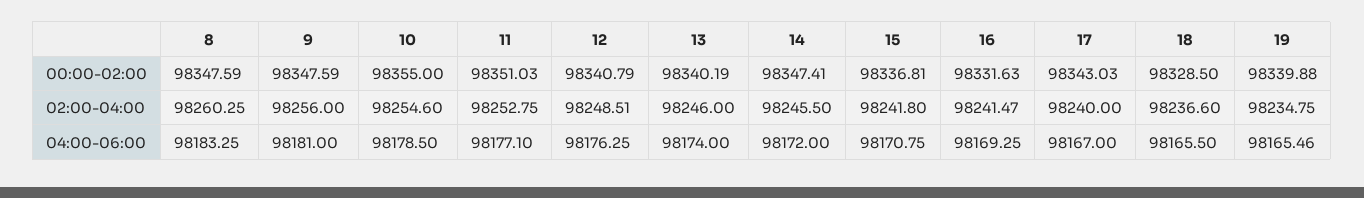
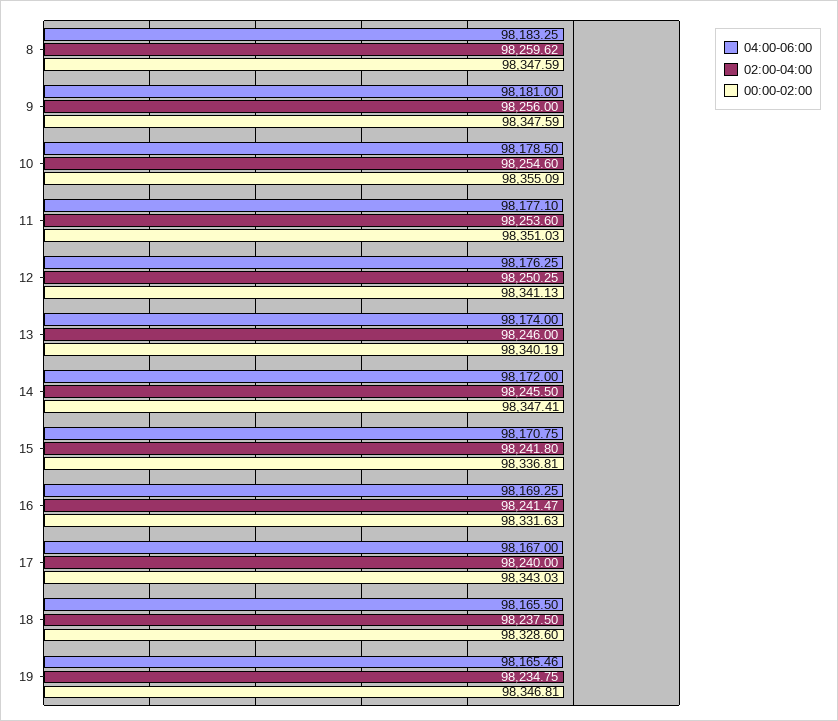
00:00-02:00, 10: 98355 -> 98355.09
00:00-02:00, 12: 98340.79 -> 98341.13
00:00-02:00, 18: 98328.5 -> 98328.6
00:00-02:00, 19: 98339.88 -> 98346.81
02:00-04:00, 8: 98260.25 -> 98259.62
02:00-04:00, 11: 98252.75 -> 98253.6
02:00-04:00, 12: 98248.51 -> 98250.25
02:00-04:00, 18: 98236.6 -> 98237.5

